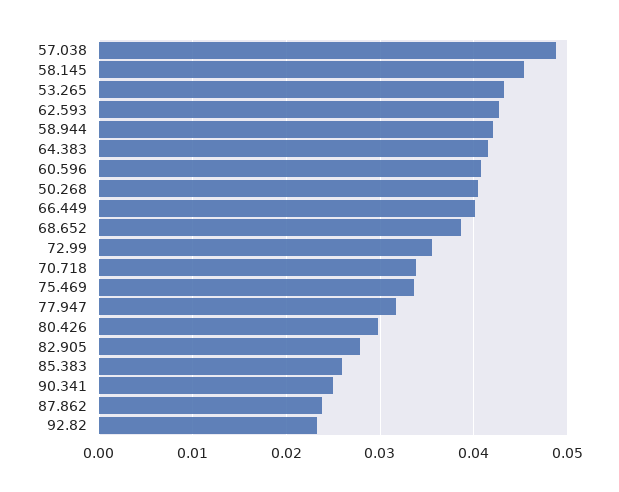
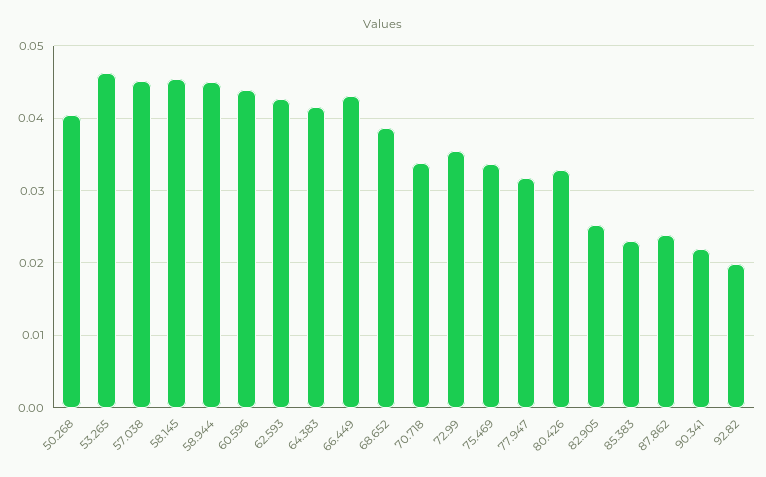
57.038: 0.049 -> 0.045
53.265: 0.043 -> 0.046
58.944: 0.042 -> 0.045
60.596: 0.041 -> 0.044
66.449: 0.04 -> 0.043
80.426: 0.03 -> 0.033
82.905: 0.028 -> 0.025
85.383: 0.026 -> 0.023
90.341: 0.025 -> 0.022
92.82: 0.023 -> 0.02

